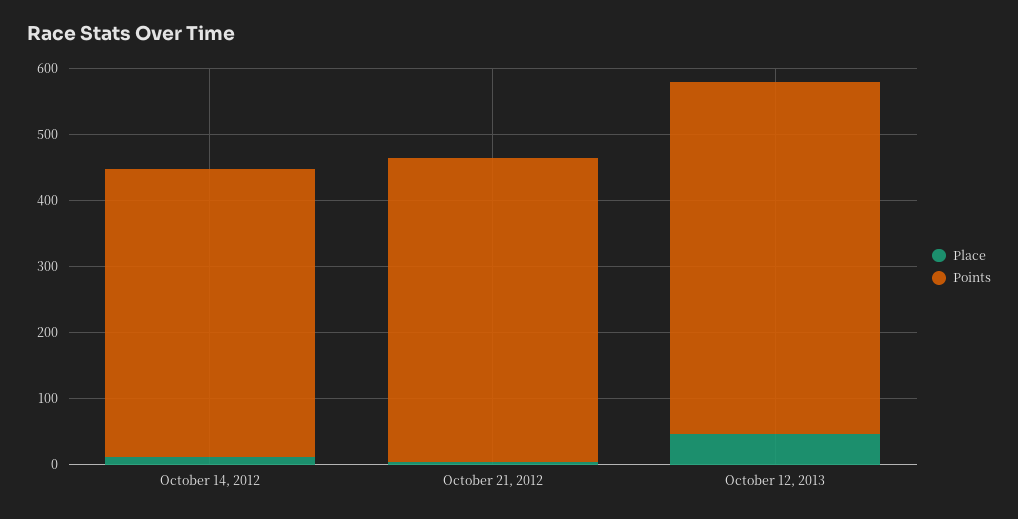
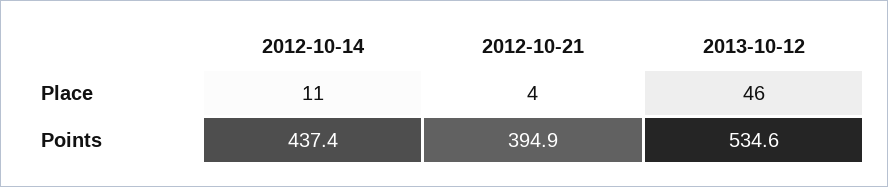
Points, October 21, 2012: 460 -> 394.9

